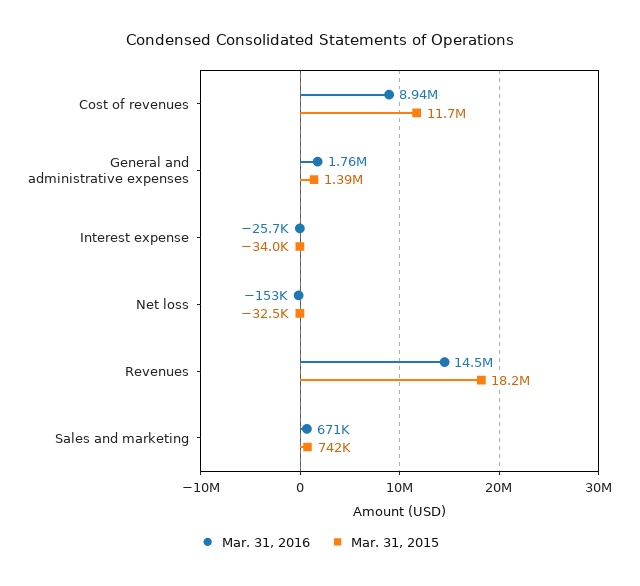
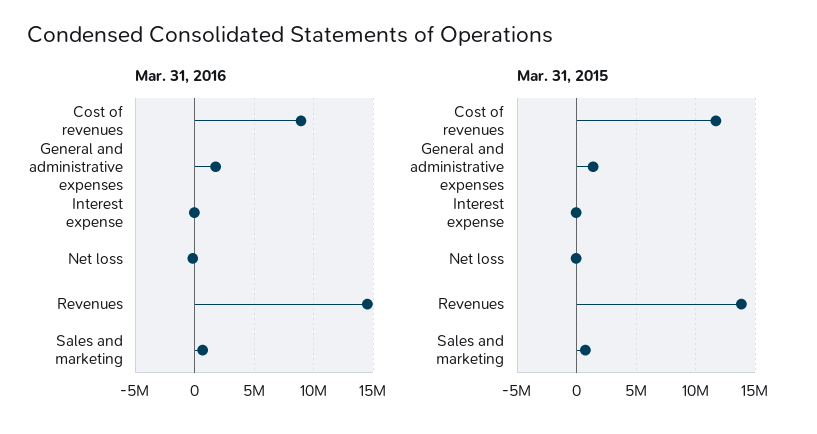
Mar. 31, 2015, Revenues: 18200000 -> 14000000

